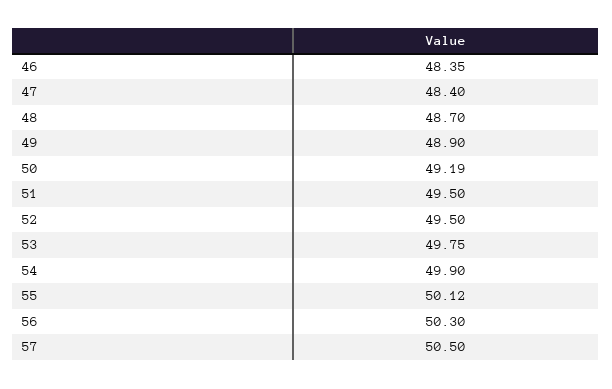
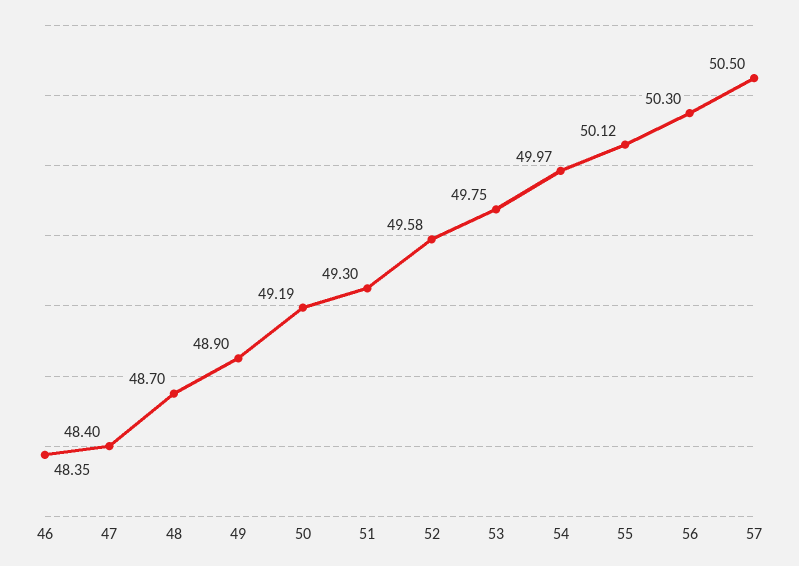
51: 49.5 -> 49.3
52: 49.5 -> 49.58
54: 49.9 -> 49.97

